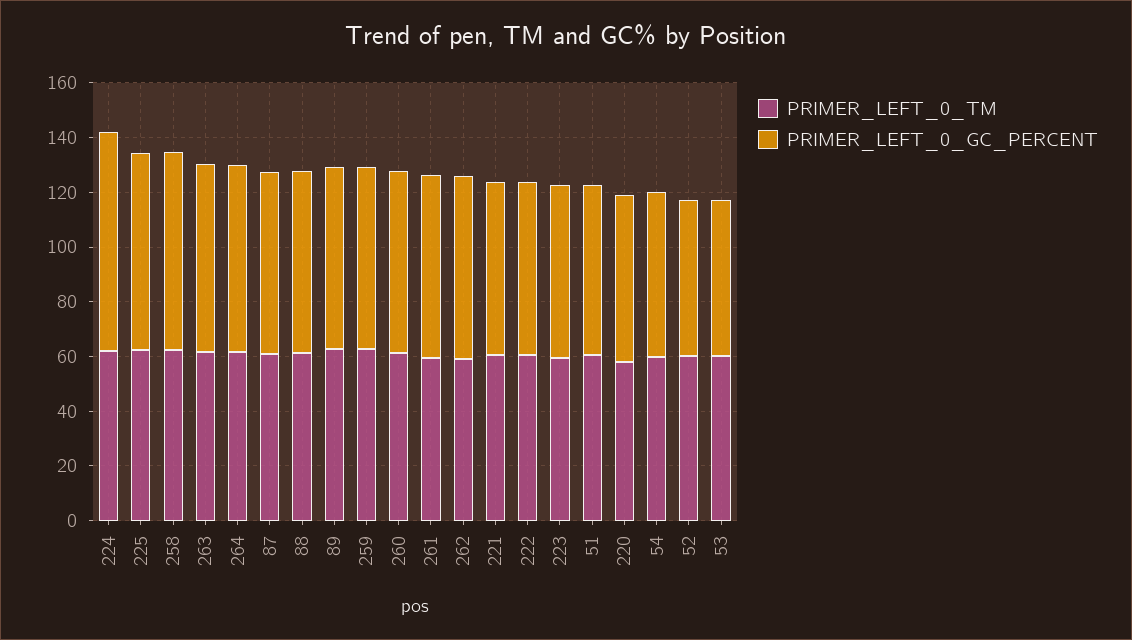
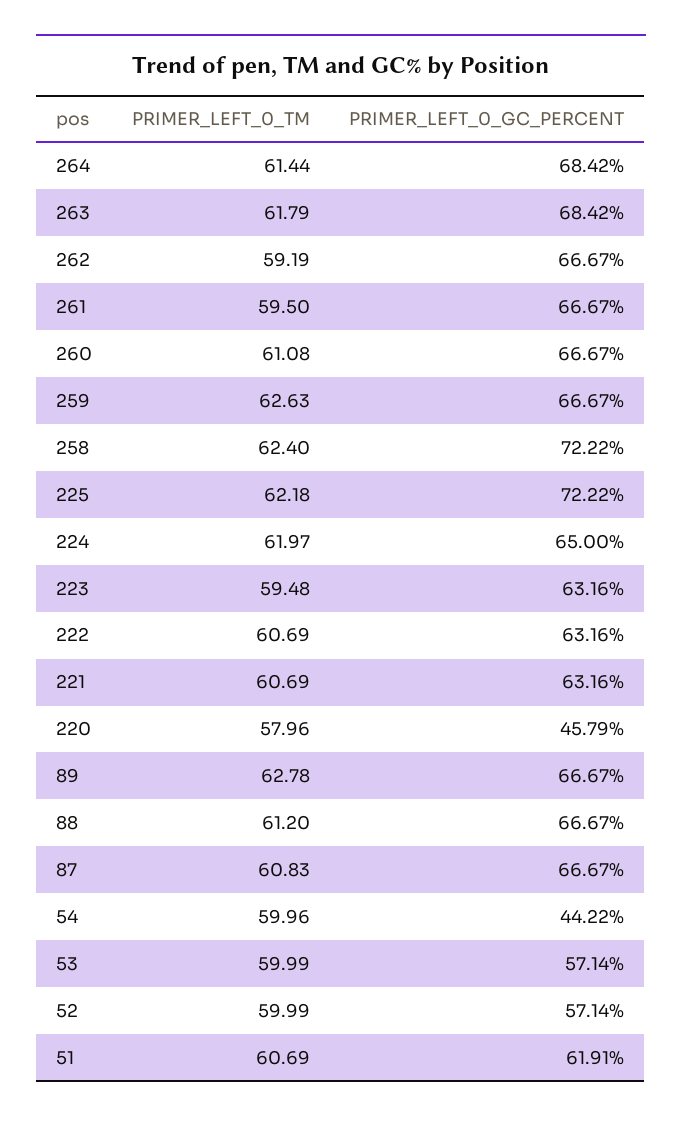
PRIMER_LEFT_0_GC_PERCENT, 224: 80 -> 65
PRIMER_LEFT_0_GC_PERCENT, 220: 60 -> 45.79
PRIMER_LEFT_0_GC_PERCENT, 54: 60 -> 44.22

